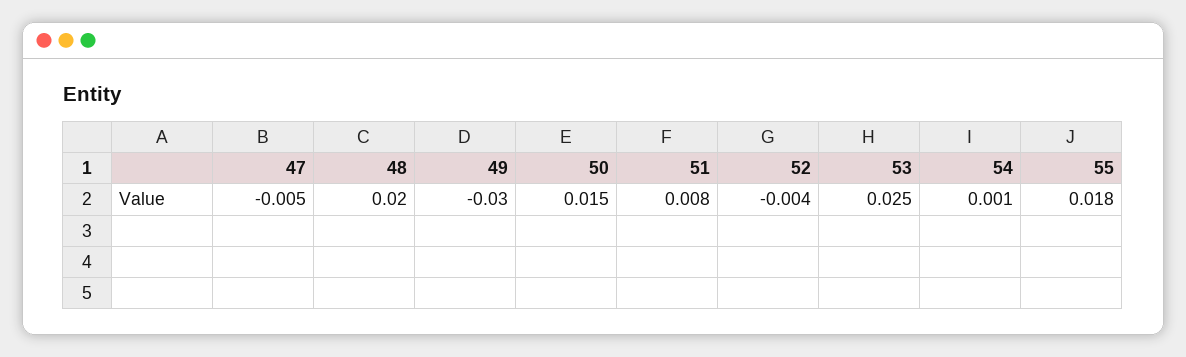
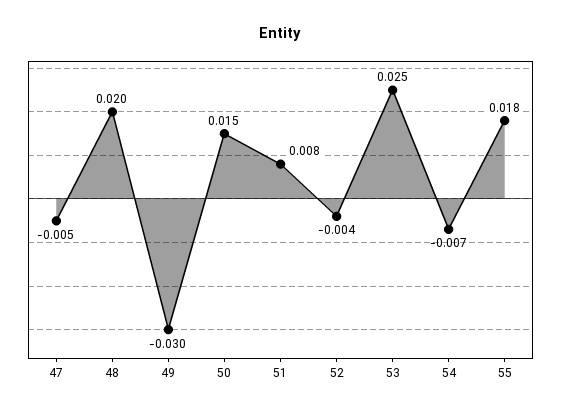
54: 0.001 -> -0.007

